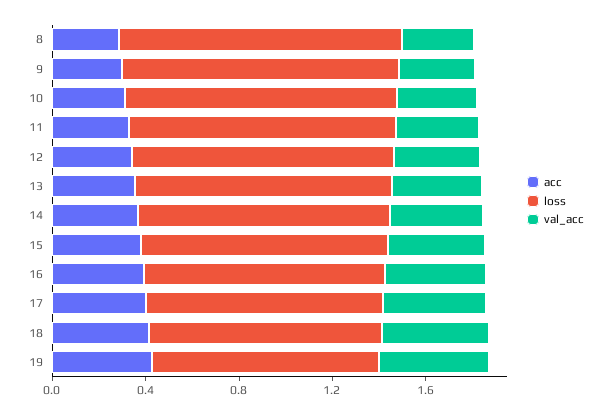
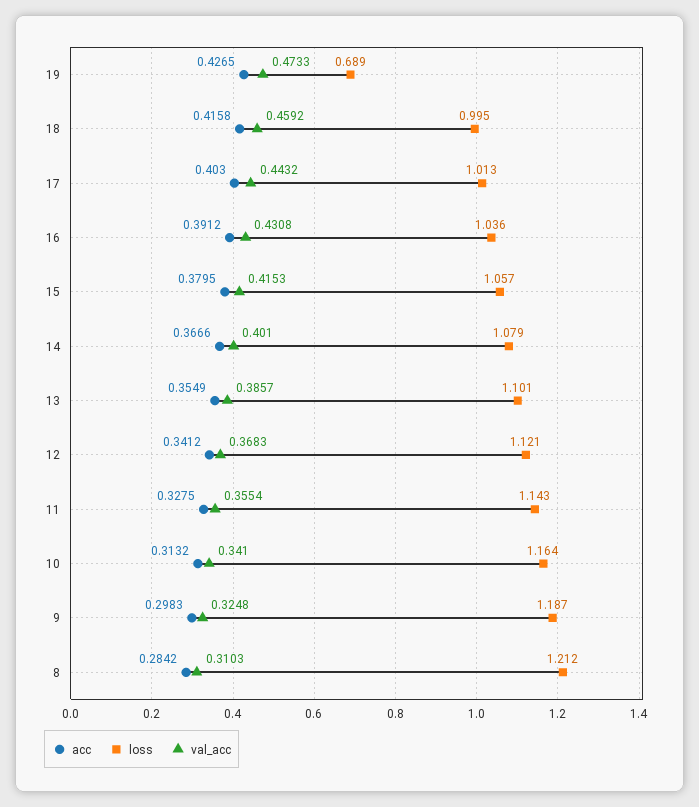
loss, 19: 1 -> 0.689

